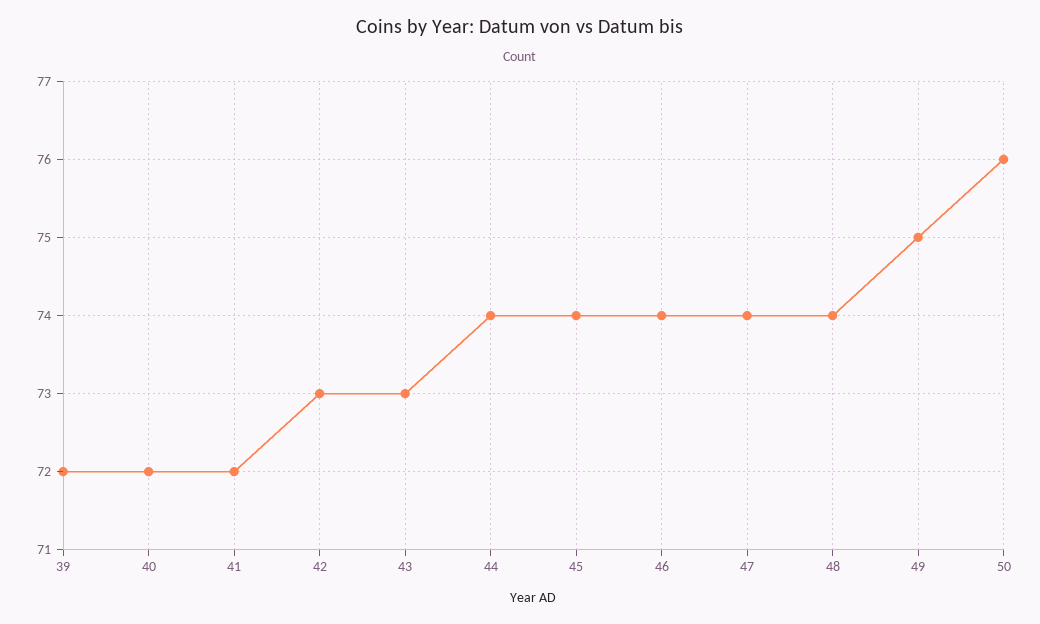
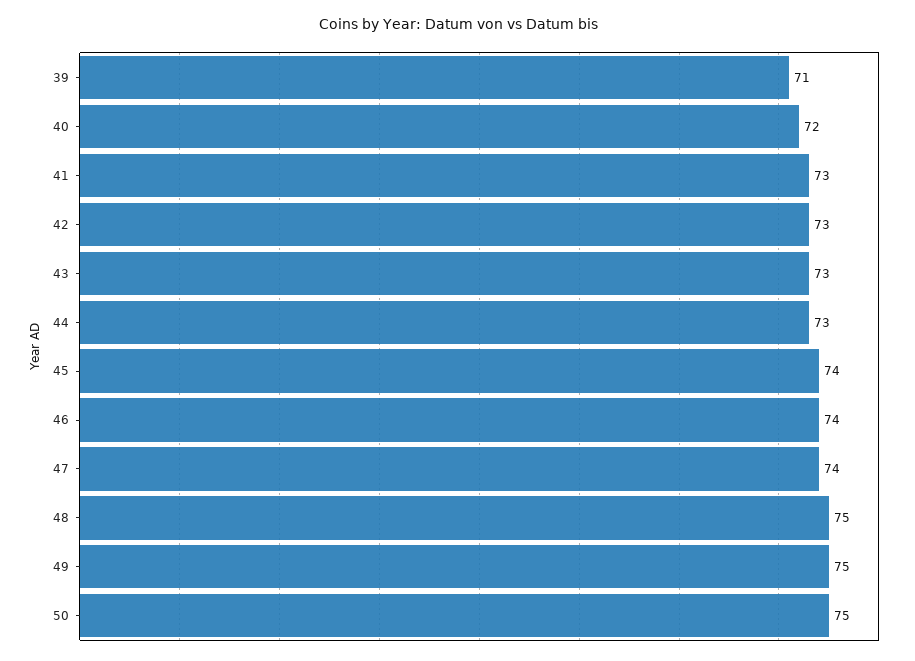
39: 72 -> 71
41: 72 -> 73
44: 74 -> 73
48: 74 -> 75
50: 76 -> 75

